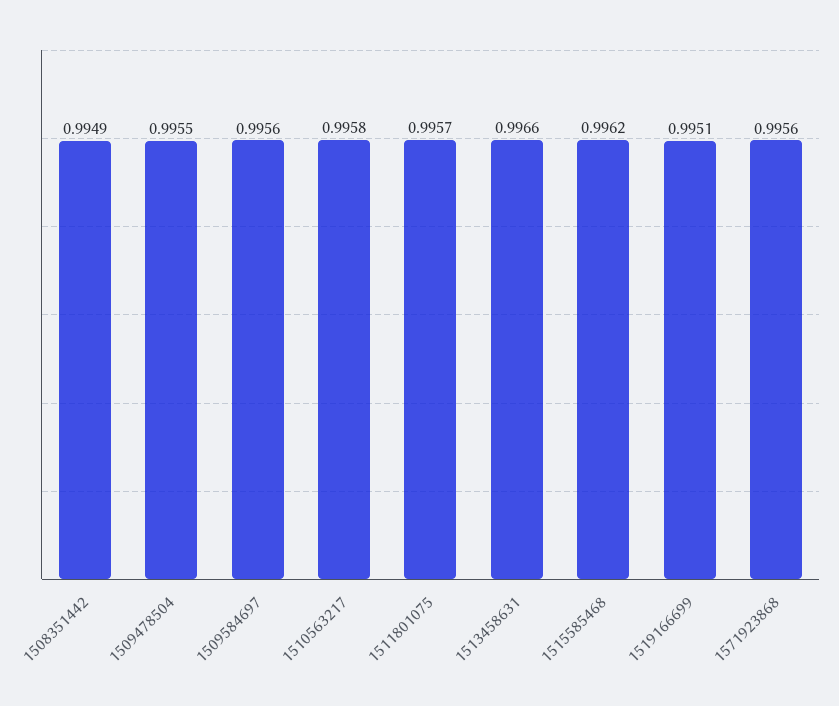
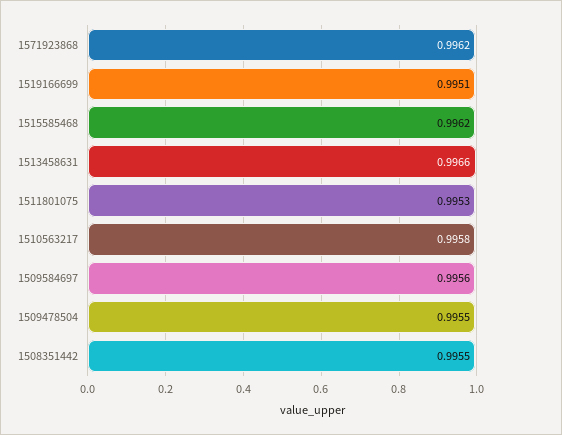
1508351442: 0.9949 -> 0.9955
1511801075: 0.9957 -> 0.9953
1571923868: 0.9956 -> 0.9962

